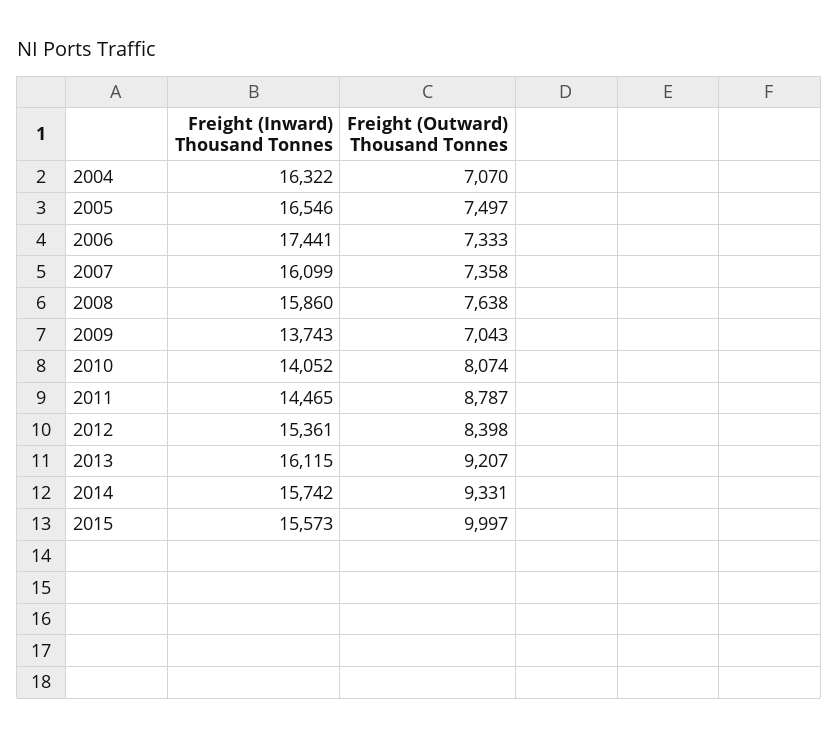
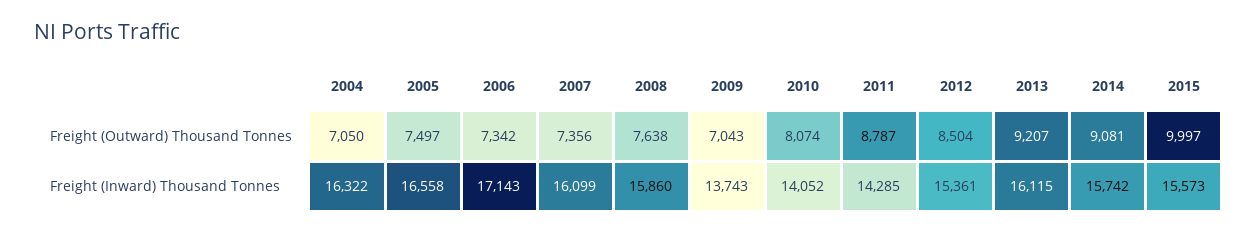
Freight (Outward) Thousand Tonnes, 2004: 7070 -> 7050
Freight (Inward) Thousand Tonnes, 2005: 16546 -> 16558
Freight (Inward) Thousand Tonnes, 2006: 17441 -> 17143
Freight (Outward) Thousand Tonnes, 2006: 7333 -> 7342
Freight (Outward) Thousand Tonnes, 2007: 7358 -> 7356
Freight (Inward) Thousand Tonnes, 2011: 14465 -> 14285
Freight (Outward) Thousand Tonnes, 2012: 8398 -> 8504
Freight (Outward) Thousand Tonnes, 2014: 9331 -> 9081

